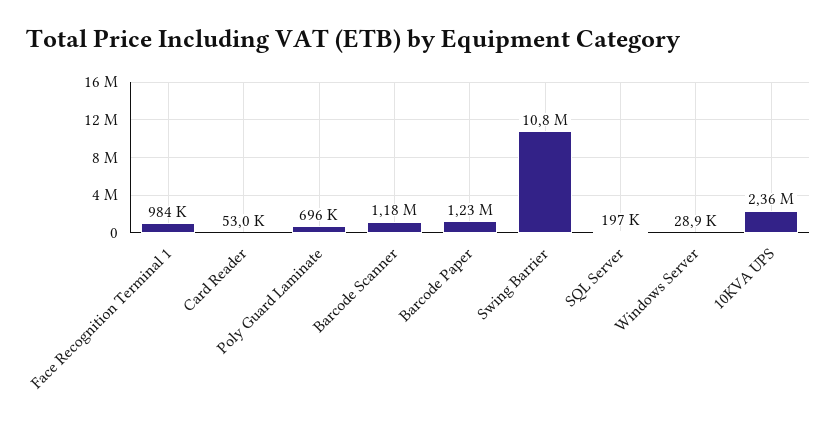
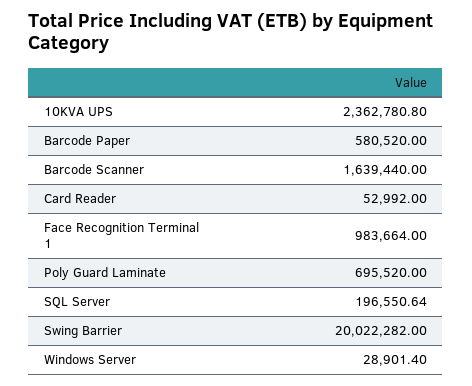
Barcode Scanner: 1180000 -> 1639440
Barcode Paper: 1230000 -> 580520
Swing Barrier: 10800000 -> 20022282

